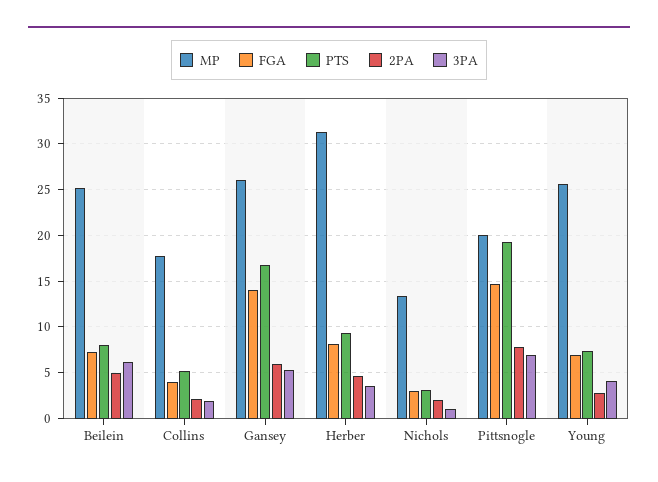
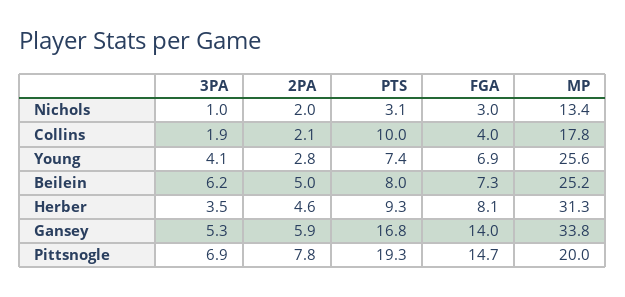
PTS, Collins: 5 -> 10
MP, Gansey: 26 -> 33.8

